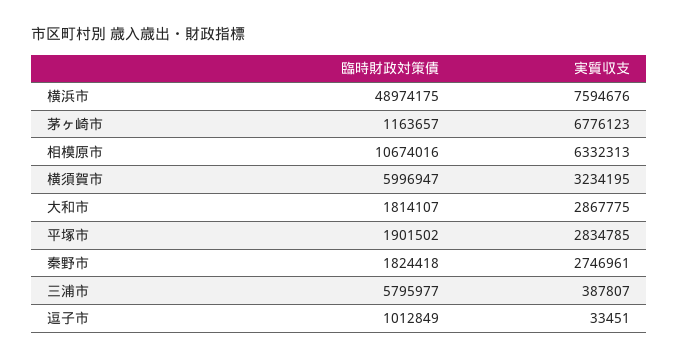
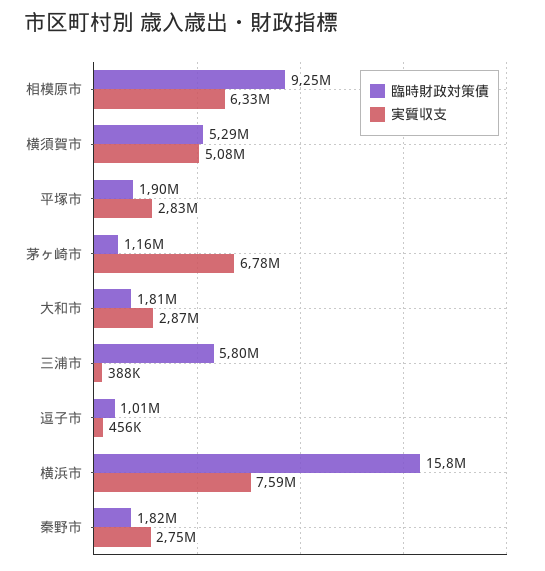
臨時財政対策債, 横浜市: 48974175 -> 15800000
臨時財政対策債, 相模原市: 10674016 -> 9250000
臨時財政対策債, 横須賀市: 5996947 -> 5290000
実質収支, 横須賀市: 3234195 -> 5080000
実質収支, 逗子市: 33451 -> 456000

